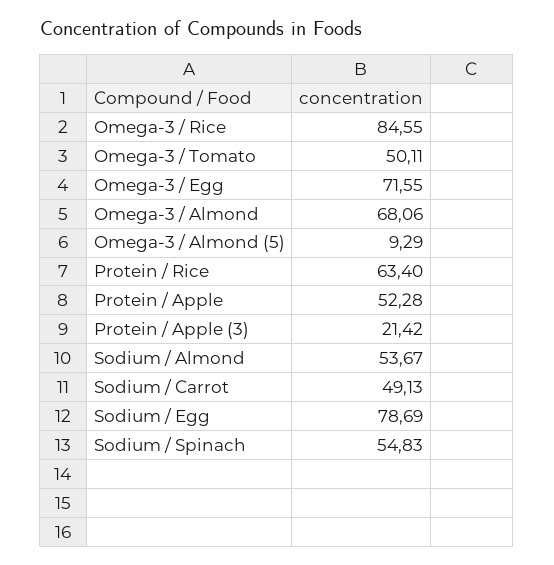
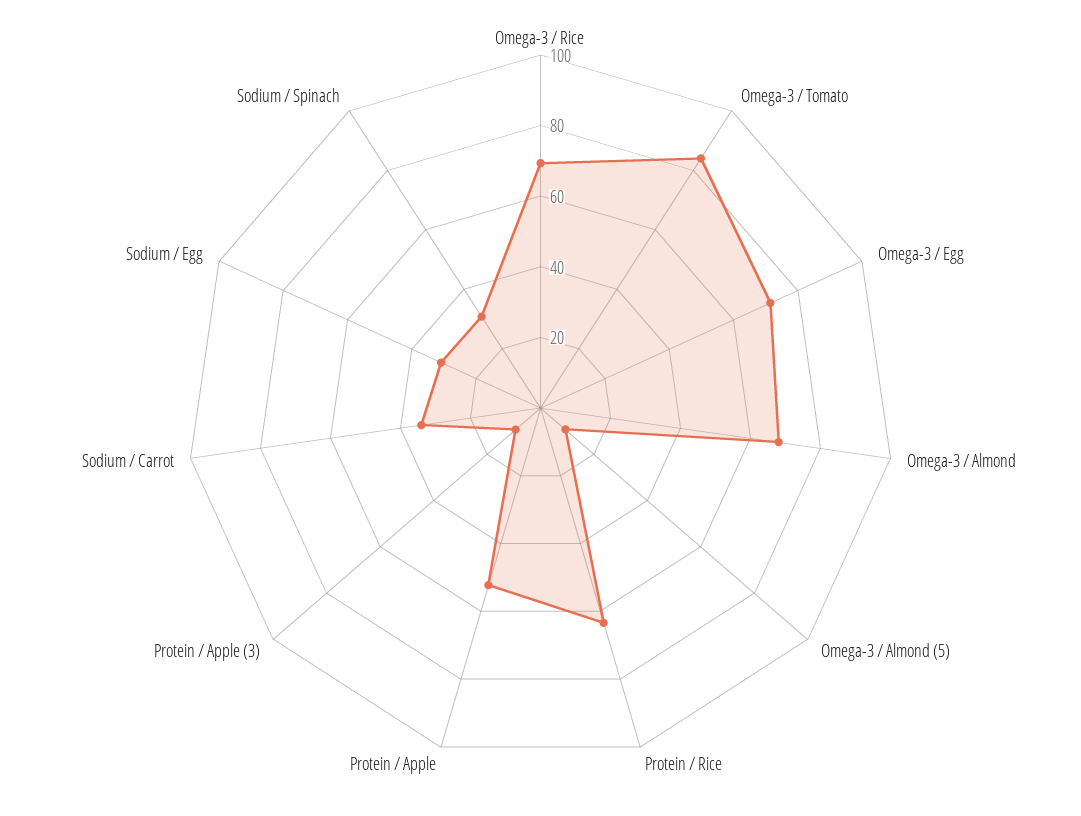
Omega-3 / Rice: 84.55 -> 70
Omega-3 / Tomato: 50.11 -> 85
Protein / Apple (3): 21.42 -> 10
Sodium / Almond: 53.67 -> none
Sodium / Carrot: 49.13 -> 35
Sodium / Egg: 78.69 -> 30
Sodium / Spinach: 54.83 -> 30

